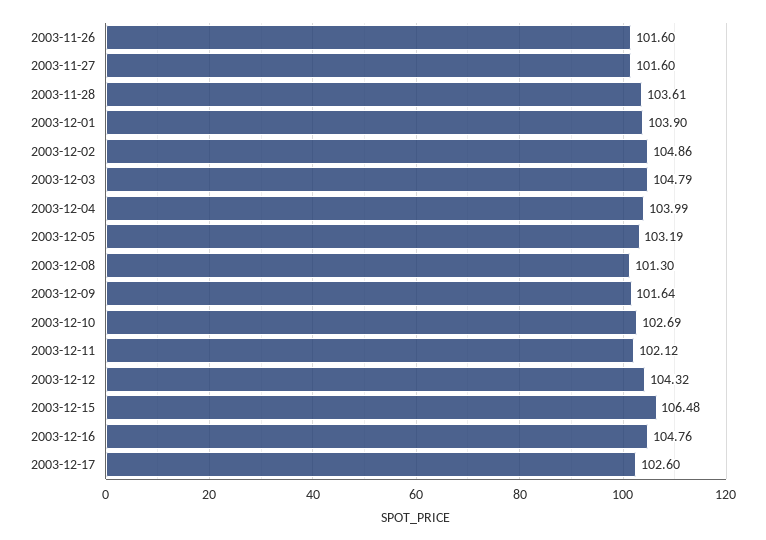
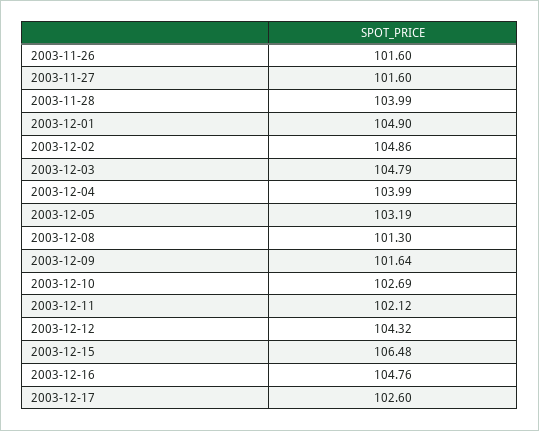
2003-11-28: 103.61 -> 103.99
2003-12-01: 103.9 -> 104.9

